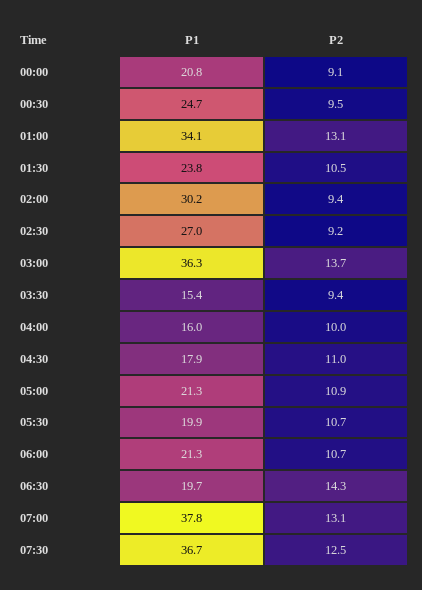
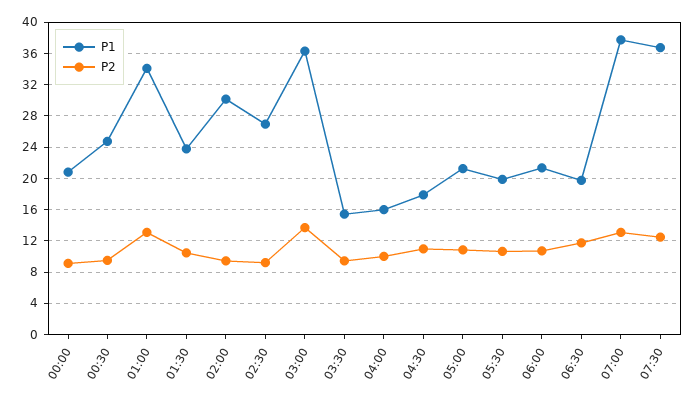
P2, 06:30: 14.3 -> 12

